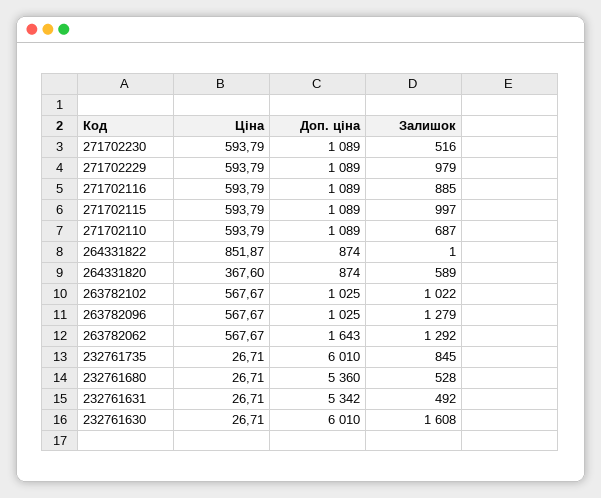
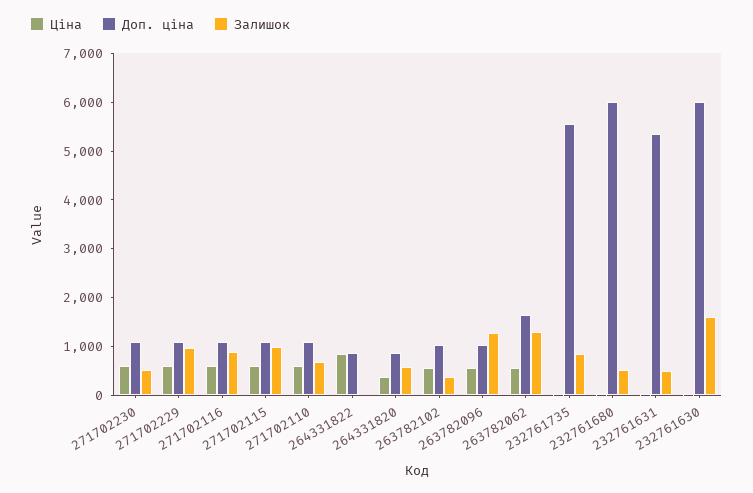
Залишок, 263782102: 1022 -> 400
Доп. ціна, 232761735: 6010 -> 5600
Доп. ціна, 232761680: 5360 -> 6000

